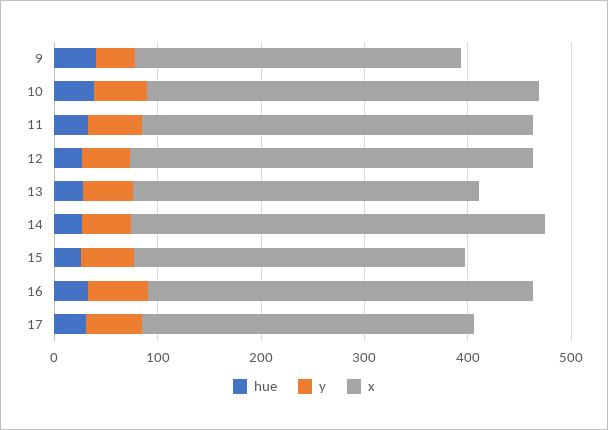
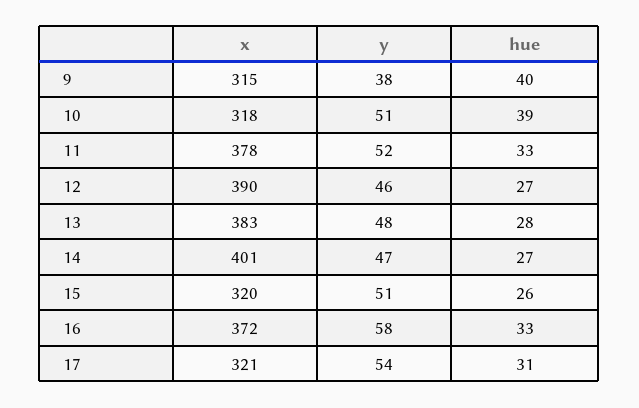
x, 10: 380 -> 318
x, 13: 340 -> 383

